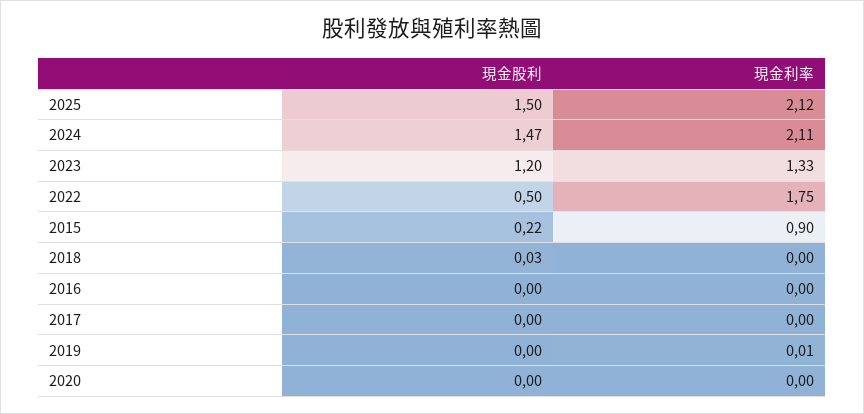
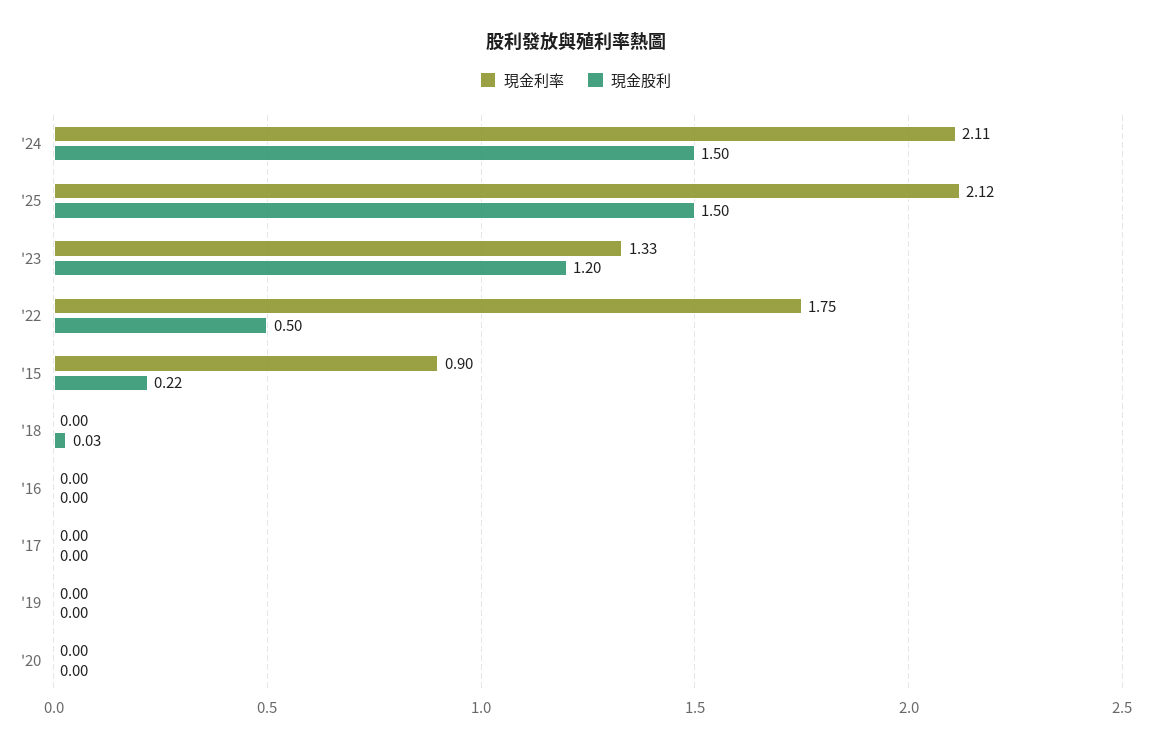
現金股利, 2024: 1.47 -> 1.5
現金利率, 2019: 0.01 -> 0

